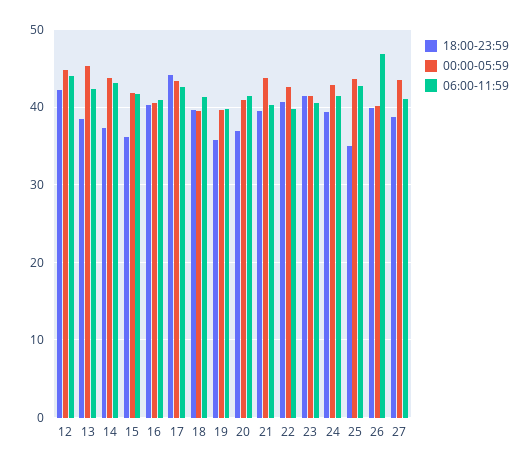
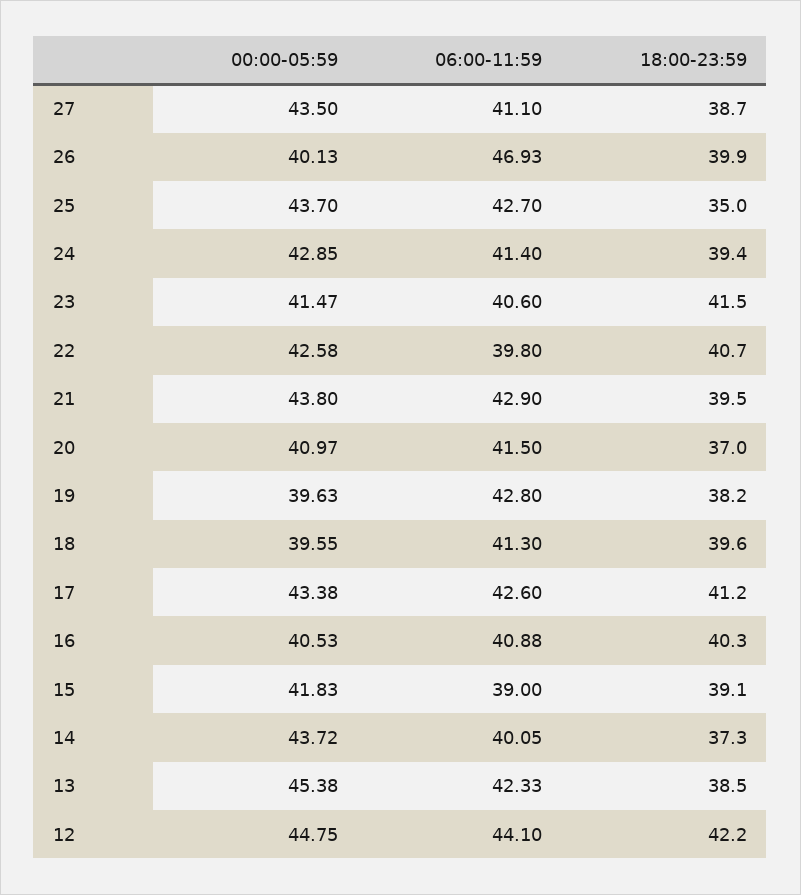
06:00-11:59, 14: 43 -> 40.05
18:00-23:59, 15: 36 -> 39.1
06:00-11:59, 15: 42 -> 39
18:00-23:59, 17: 44 -> 41.2
18:00-23:59, 19: 36 -> 38.2
06:00-11:59, 19: 40 -> 42.8
06:00-11:59, 21: 40 -> 42.9

